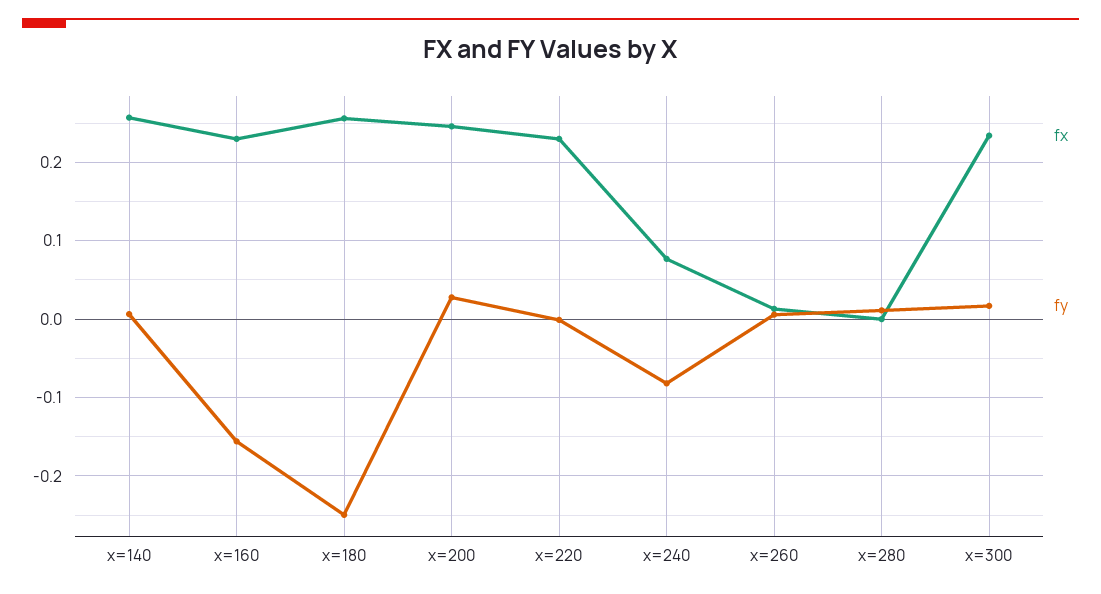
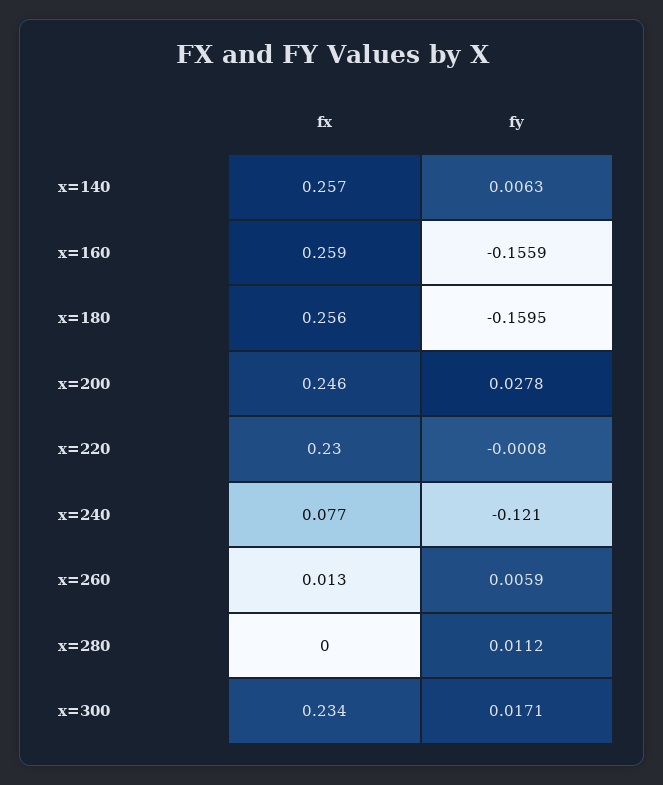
fx, x=160: 0.23 -> 0.259
fy, x=180: -0.25 -> -0.1595
fy, x=240: -0.08 -> -0.121

